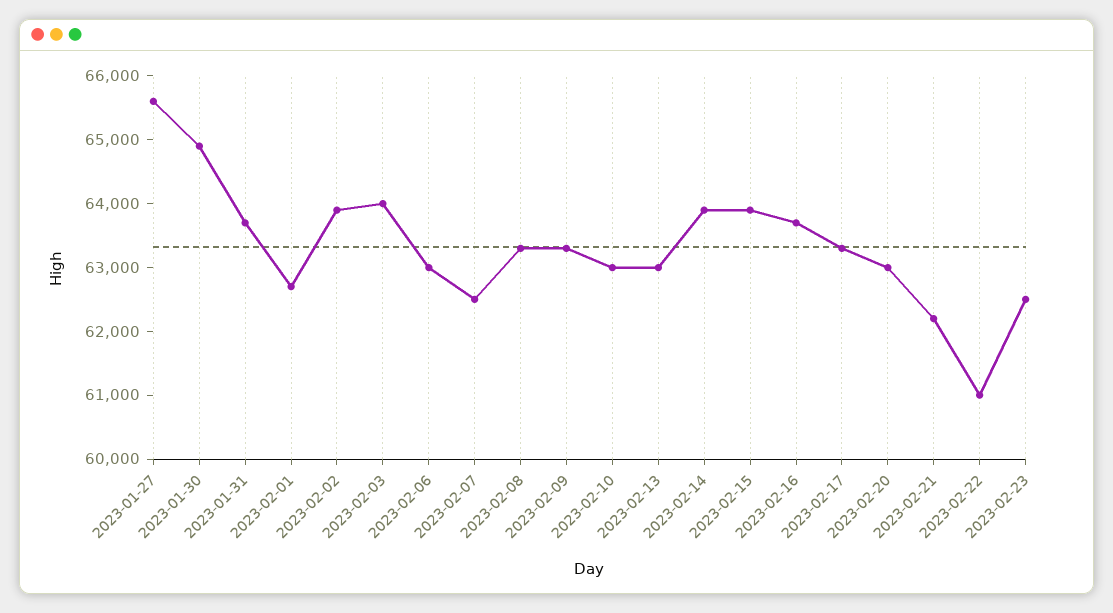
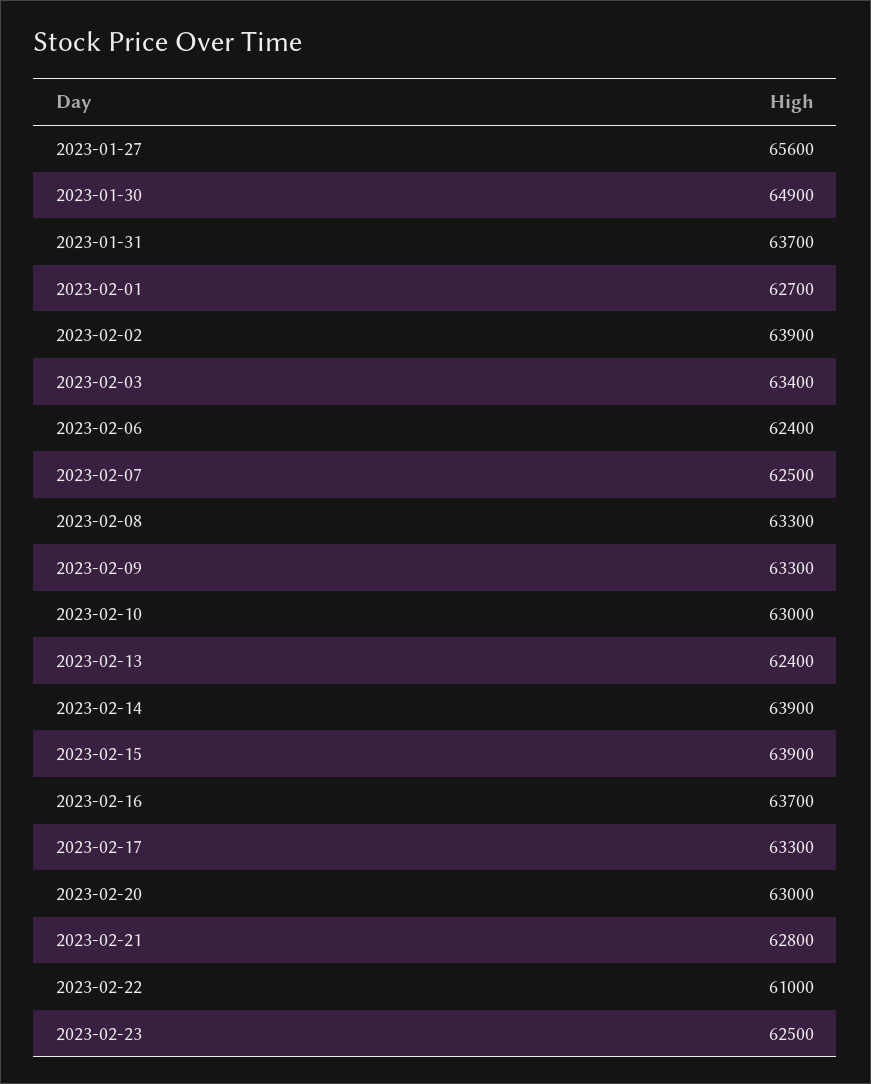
2023-02-03: 64000 -> 63400
2023-02-06: 63000 -> 62400
2023-02-13: 63000 -> 62400
2023-02-21: 62200 -> 62800

